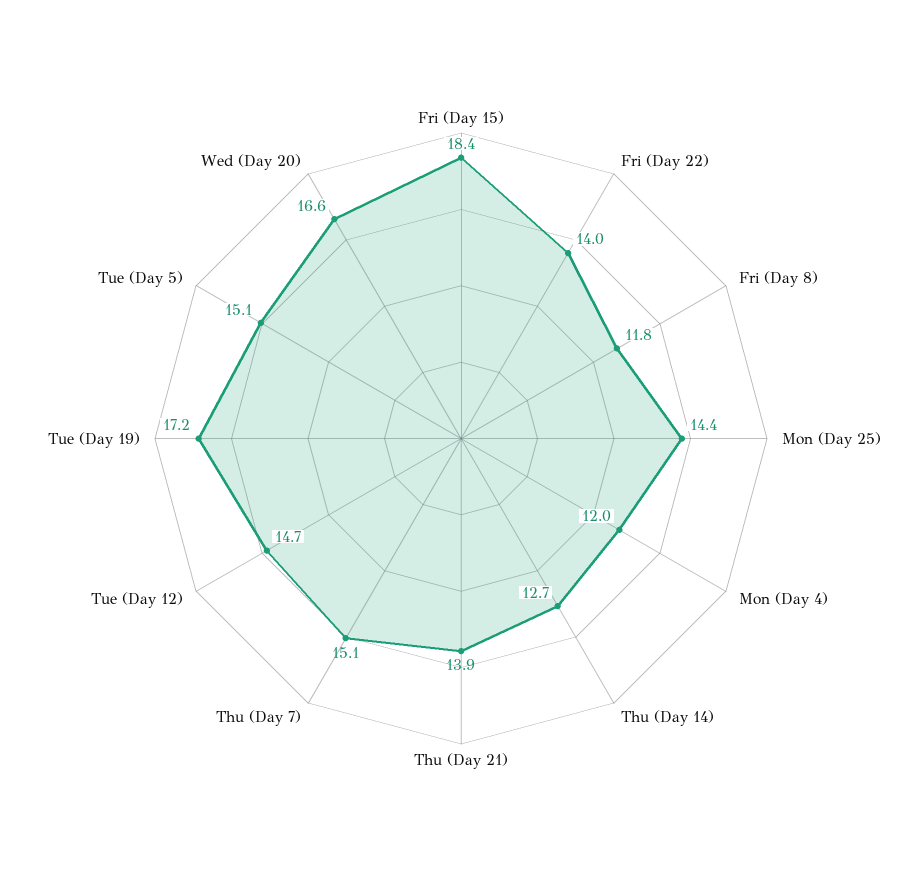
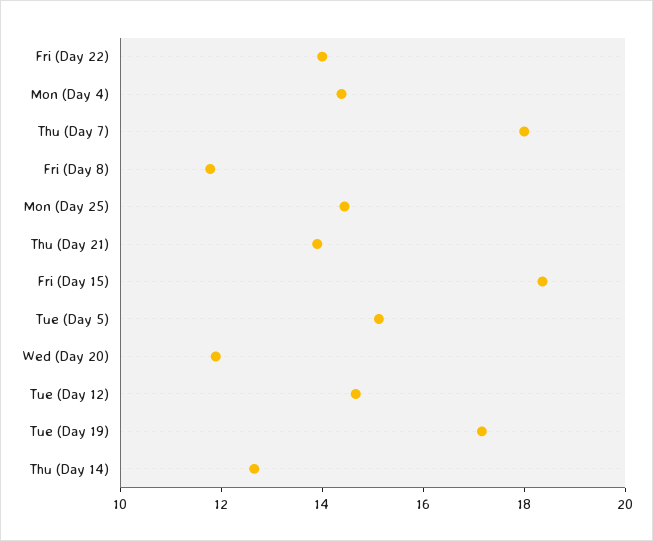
Mon (Day 4): 12 -> 14.5
Thu (Day 7): 15.1 -> 18
Wed (Day 20): 16.6 -> 12

